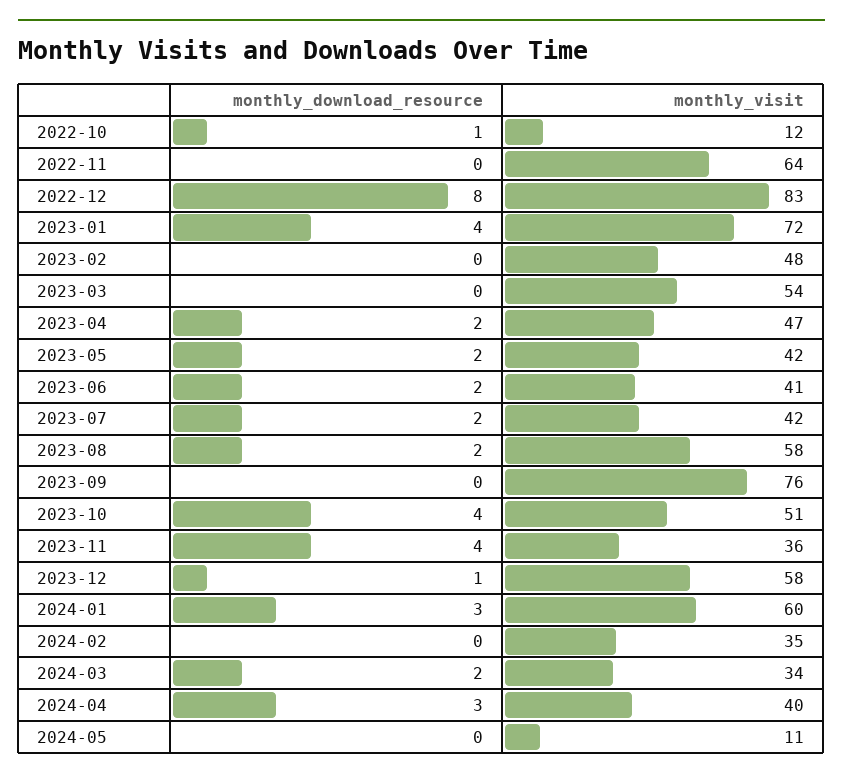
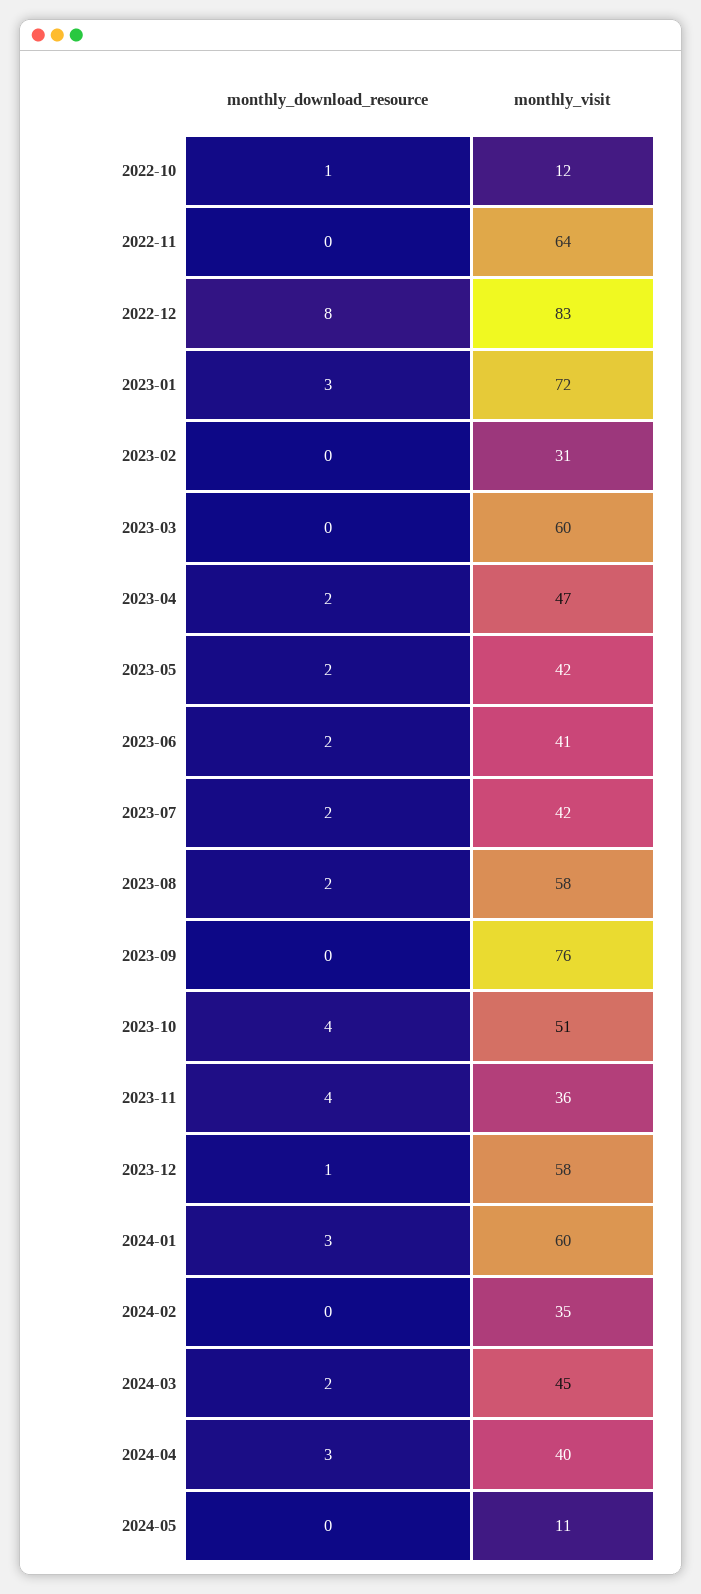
monthly_download_resource, 2023-01: 4 -> 3
monthly_visit, 2023-02: 48 -> 31
monthly_visit, 2023-03: 54 -> 60
monthly_visit, 2024-03: 34 -> 45

